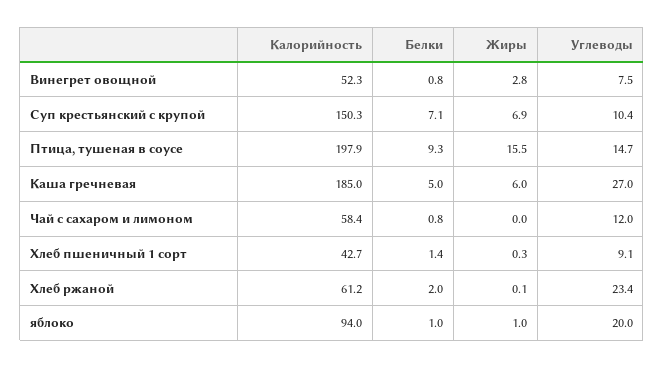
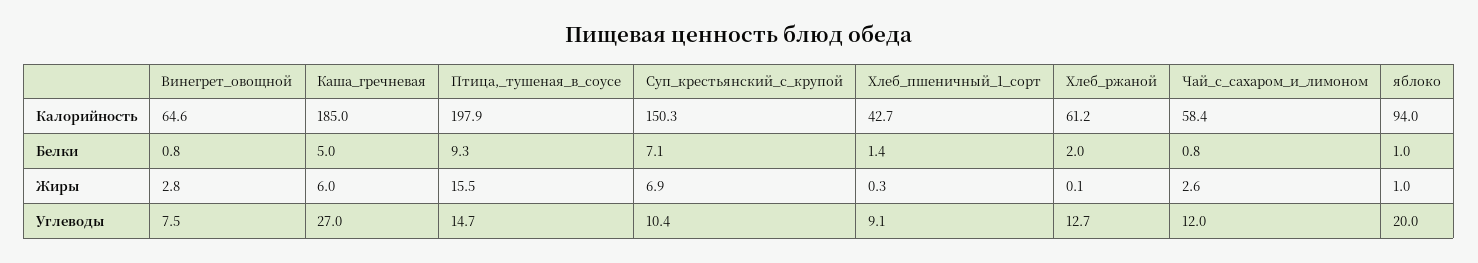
Калорийность, Винегрет овощной: 52.3 -> 64.6
Жиры, Чай с сахаром и лимоном: 0 -> 2.6
Углеводы, Хлеб ржаной: 23.4 -> 12.7

